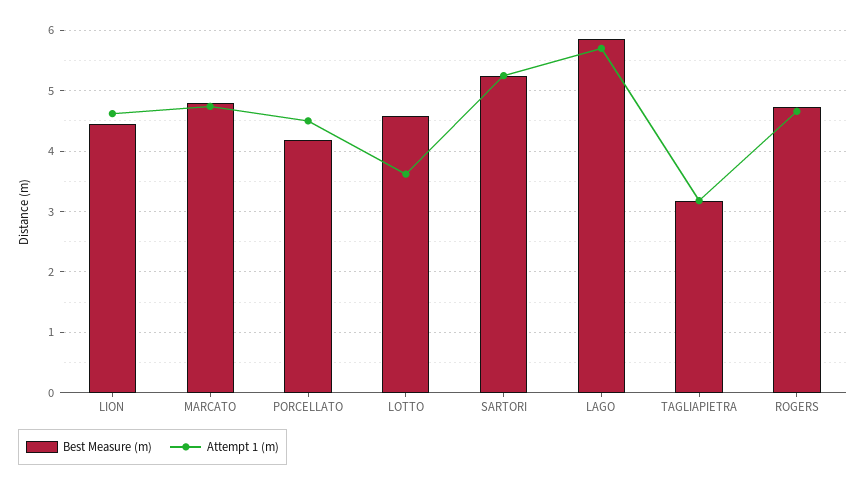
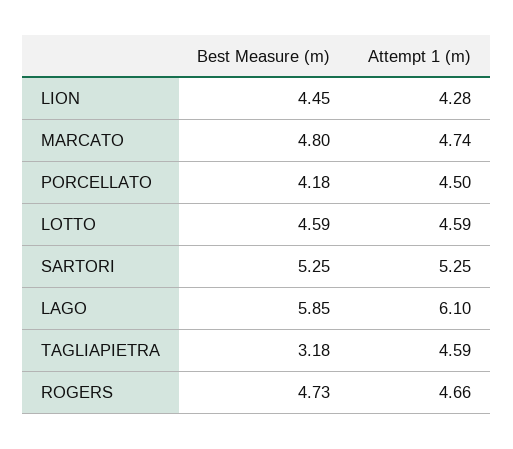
Attempt 1 (m), LION: 4.6 -> 4.28
Attempt 1 (m), LOTTO: 3.6 -> 4.59
Attempt 1 (m), LAGO: 5.7 -> 6.1
Attempt 1 (m), TAGLIAPIETRA: 3.2 -> 4.59

